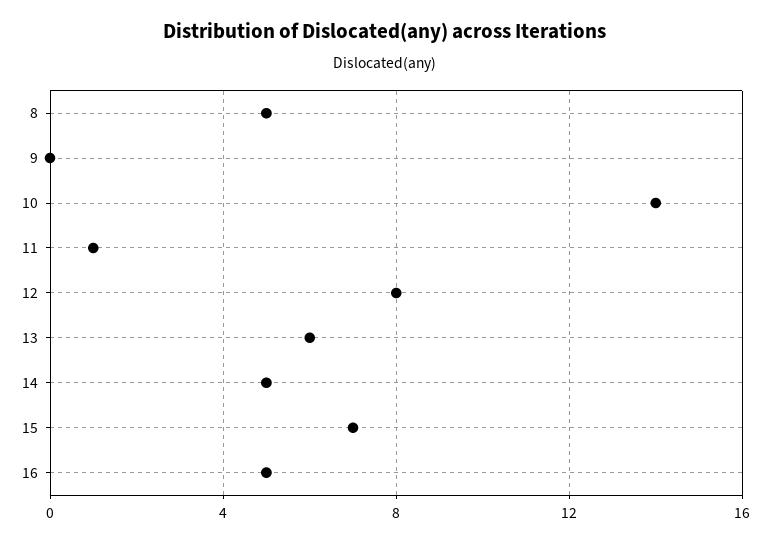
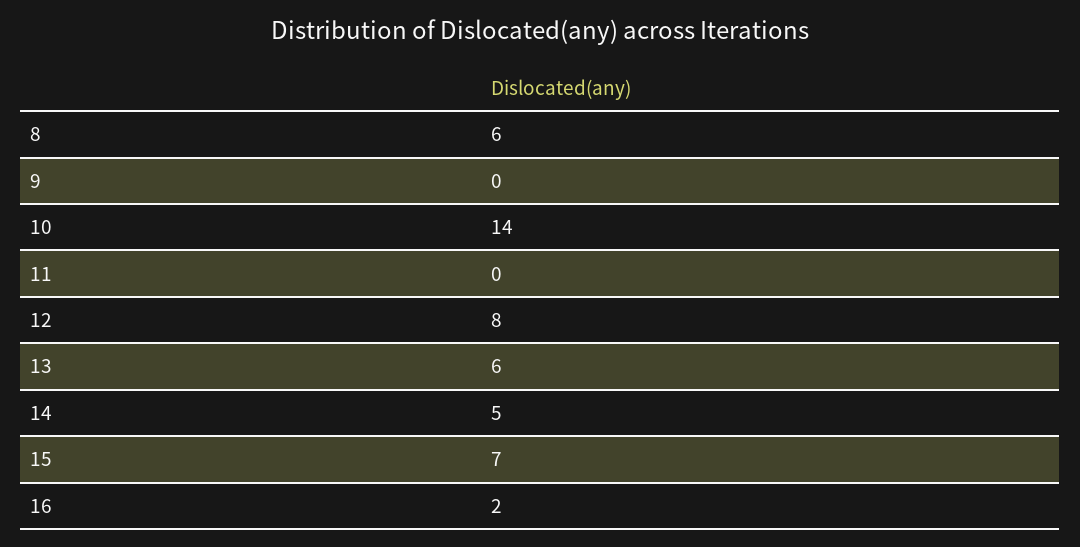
8: 5 -> 6
11: 1 -> 0
16: 5 -> 2

